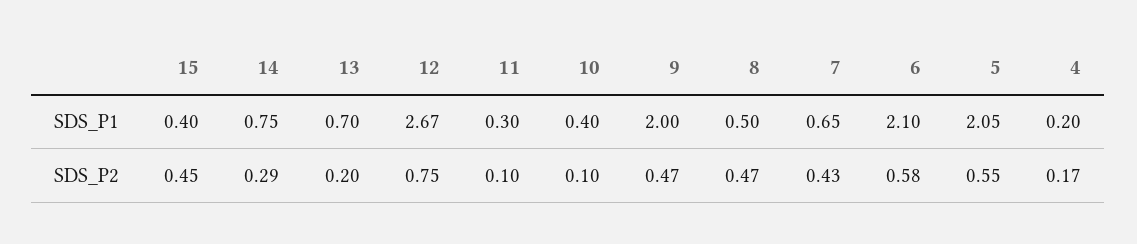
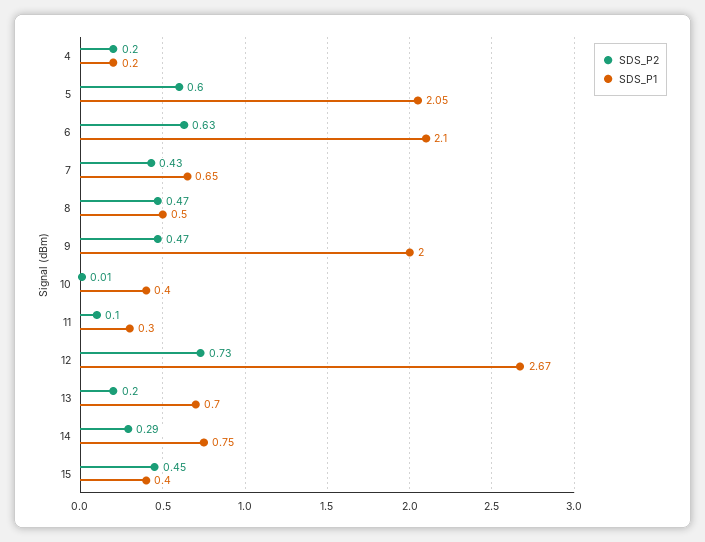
SDS_P2, 12: 0.75 -> 0.73
SDS_P2, 10: 0.1 -> 0.01
SDS_P2, 6: 0.58 -> 0.63
SDS_P2, 5: 0.55 -> 0.6
SDS_P2, 4: 0.17 -> 0.2

